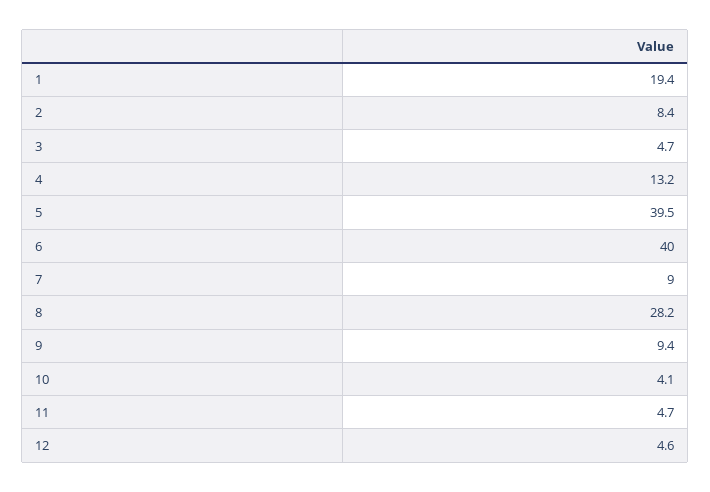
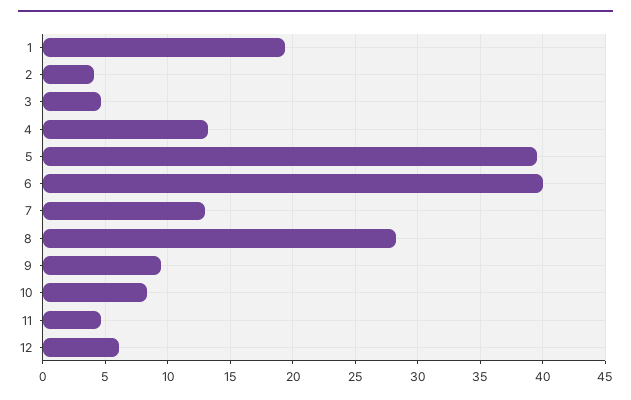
2: 8.4 -> 4
7: 9 -> 13
10: 4.1 -> 8.5
12: 4.6 -> 6

